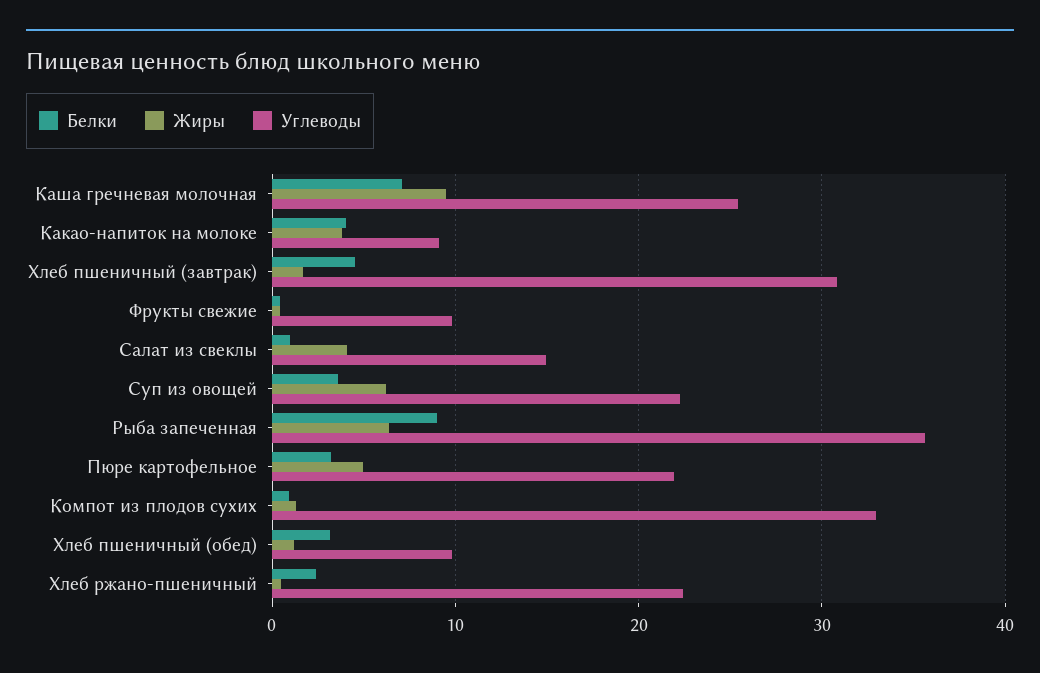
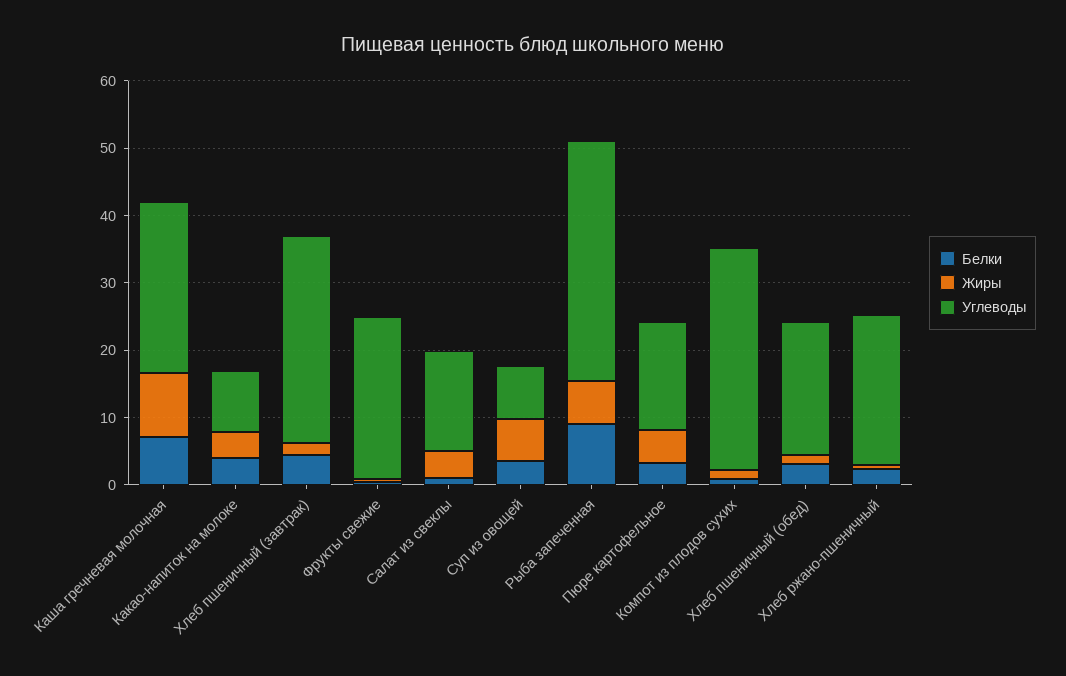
Углеводы, Фрукты свежие: 10 -> 24
Углеводы, Суп из овощей: 22 -> 8
Углеводы, Пюре картофельное: 22 -> 16
Углеводы, Хлеб пшеничный (обед): 10 -> 20

